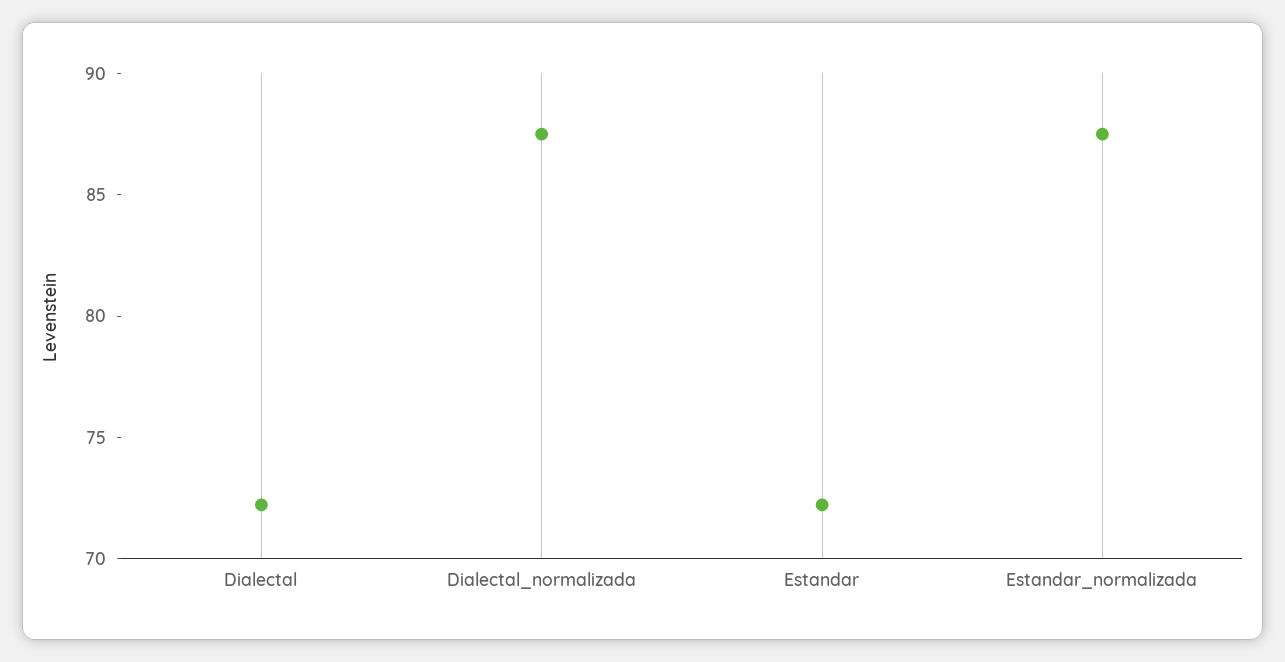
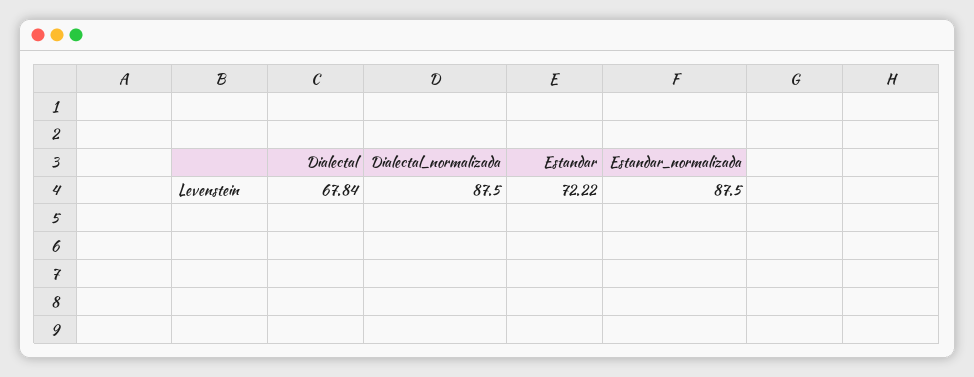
Dialectal: 72 -> 67.84

